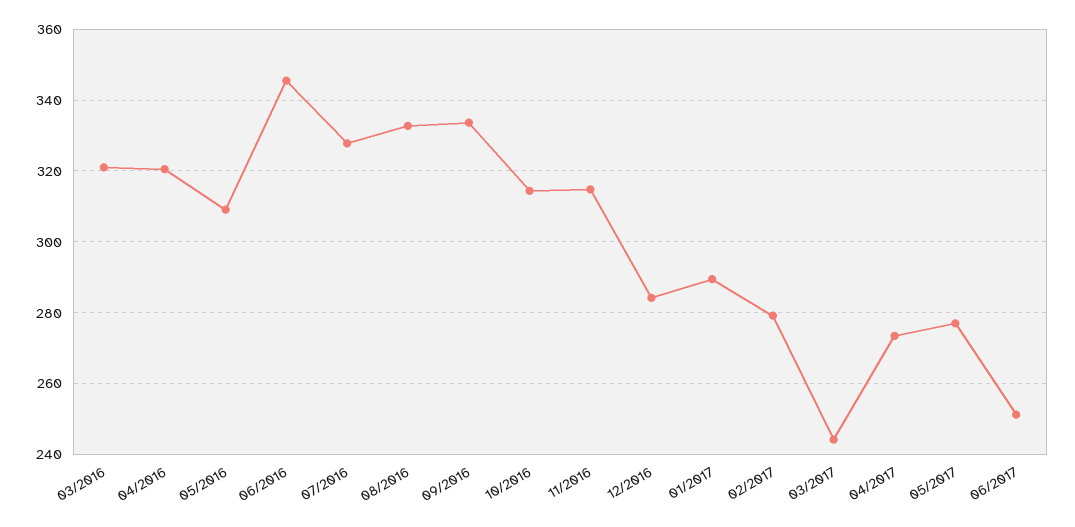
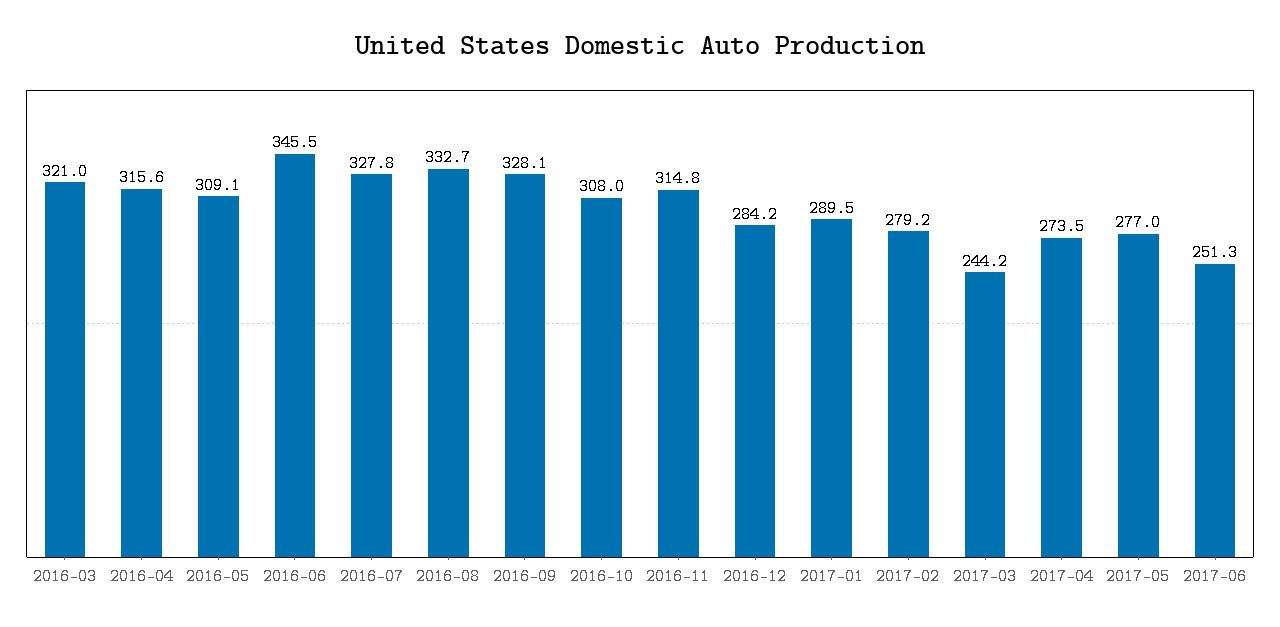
04/2016: 320 -> 315.6
09/2016: 334 -> 328.1
10/2016: 314 -> 308

